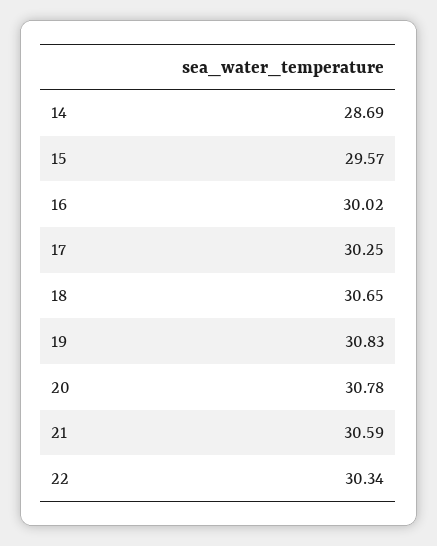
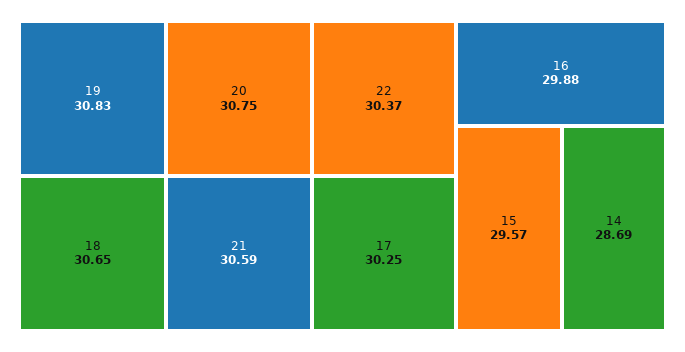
16: 30.02 -> 29.88
20: 30.78 -> 30.75
22: 30.34 -> 30.37

